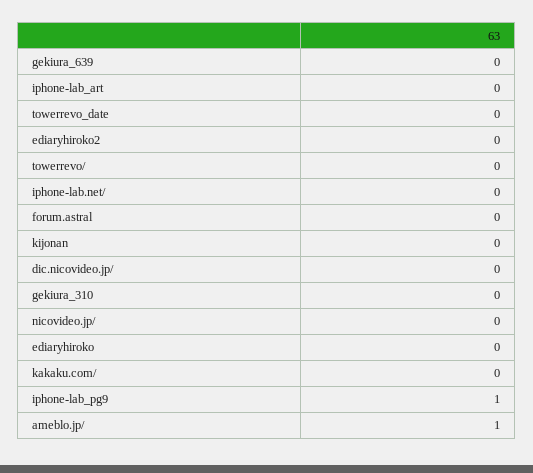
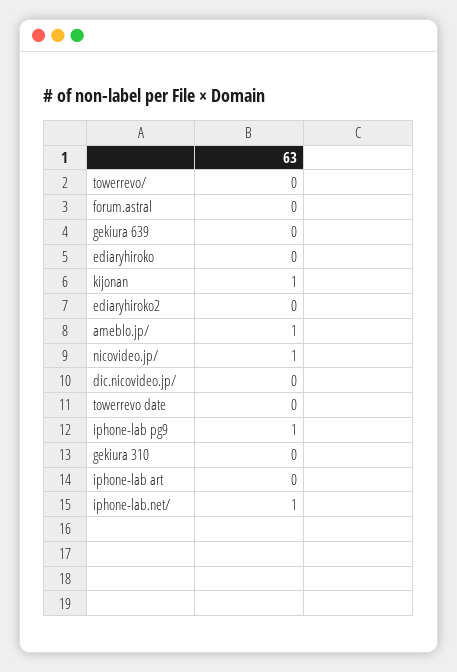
iphone-lab.net/: 0 -> 1
kijonan: 0 -> 1
nicovideo.jp/: 0 -> 1
kakaku.com/: 0 -> none

